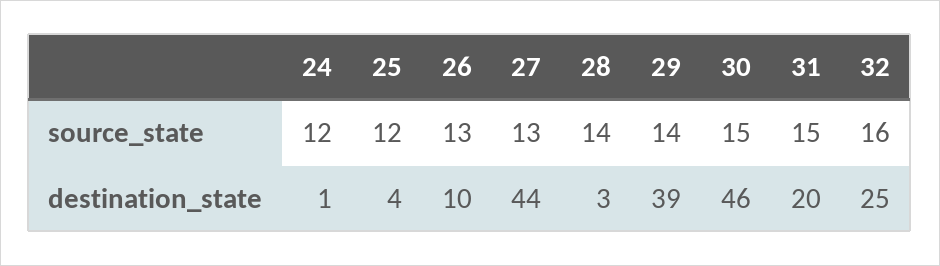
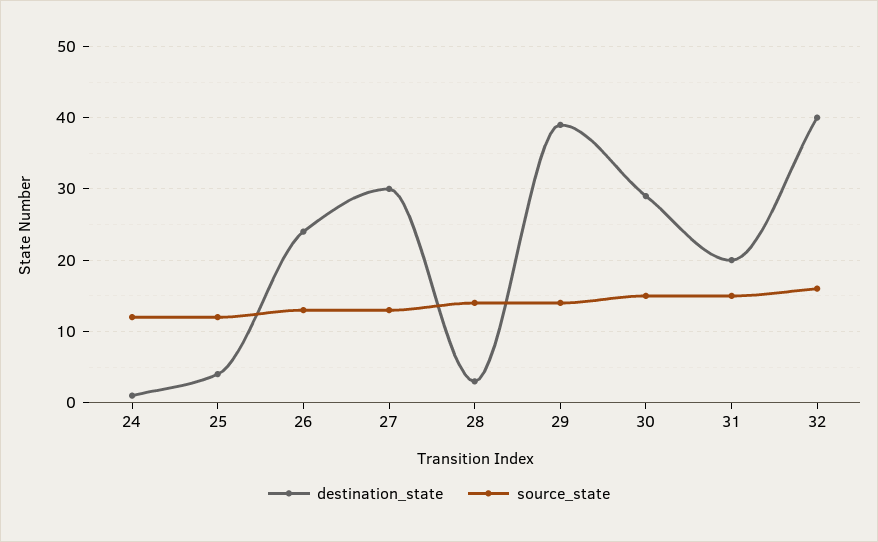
destination_state, 26: 10 -> 24
destination_state, 27: 44 -> 30
destination_state, 30: 46 -> 29
destination_state, 32: 25 -> 40

